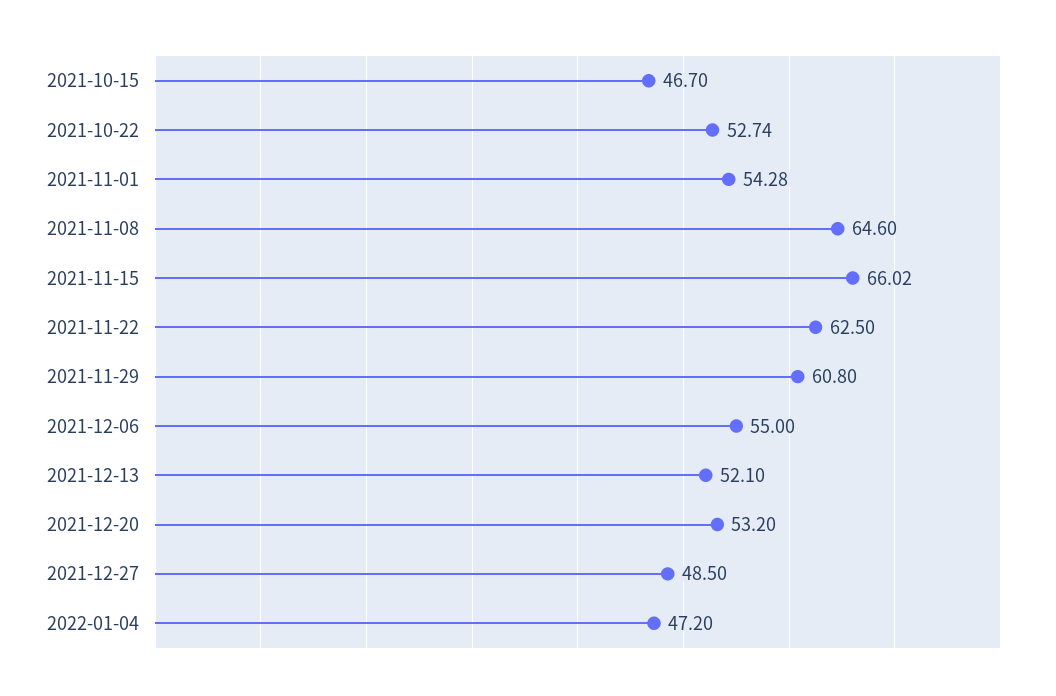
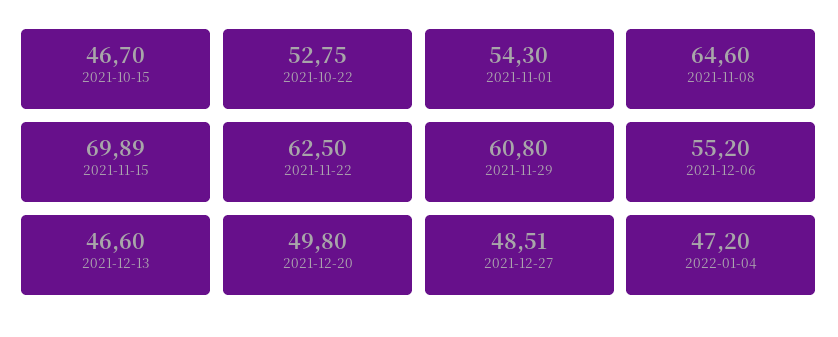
2021-10-22: 52.74 -> 52.75
2021-11-01: 54.28 -> 54.3
2021-11-15: 66.02 -> 69.89
2021-12-06: 55 -> 55.2
2021-12-13: 52.1 -> 46.6
2021-12-20: 53.2 -> 49.8
2021-12-27: 48.5 -> 48.51

